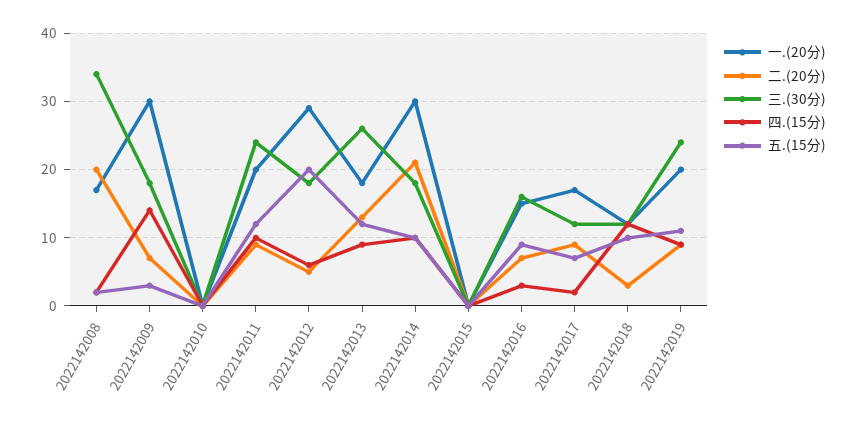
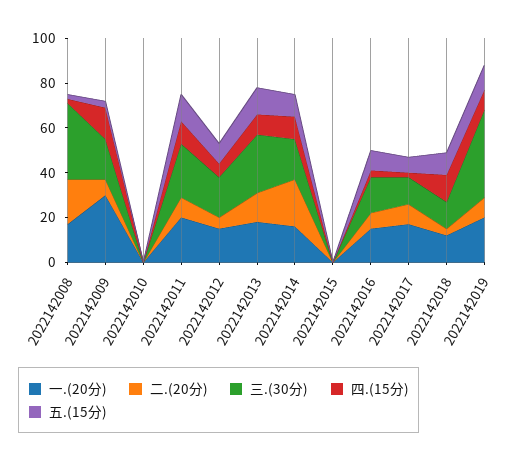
一.(20分), 2022142012: 29 -> 15
五.(15分), 2022142012: 20 -> 10
一.(20分), 2022142014: 30 -> 15
三.(30分), 2022142019: 24 -> 40

